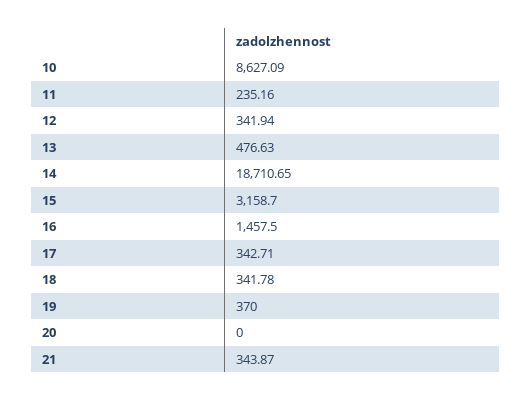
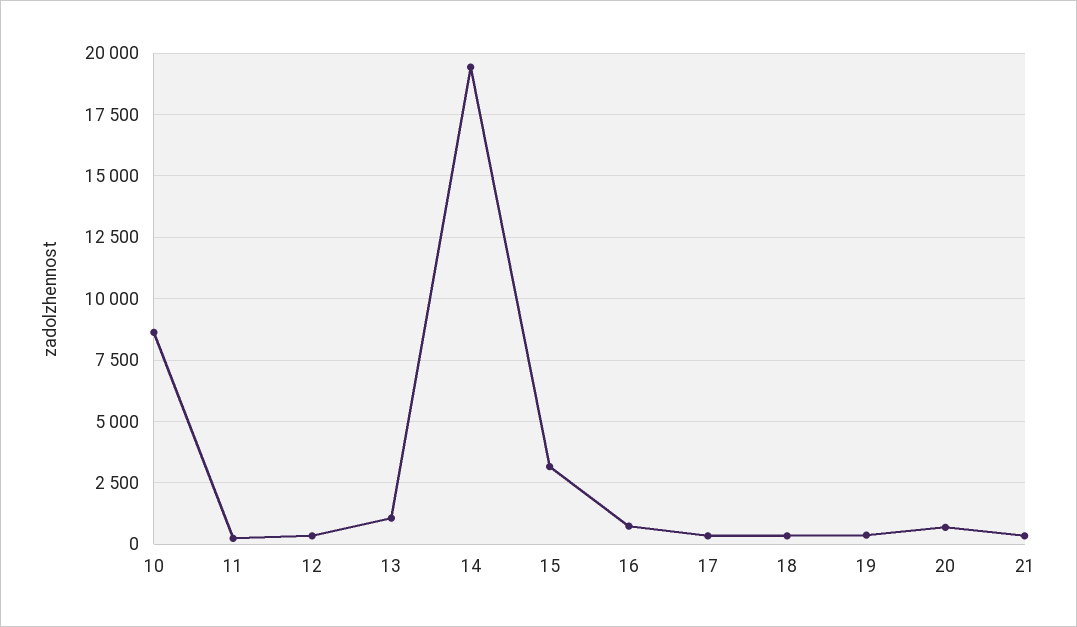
13: 476.63 -> 1000
14: 18710.65 -> 19500
16: 1457.5 -> 750
20: 0 -> 750

